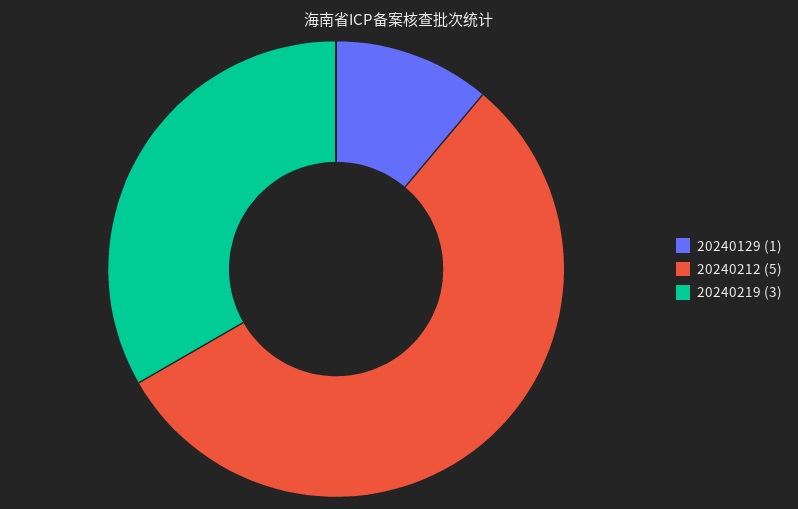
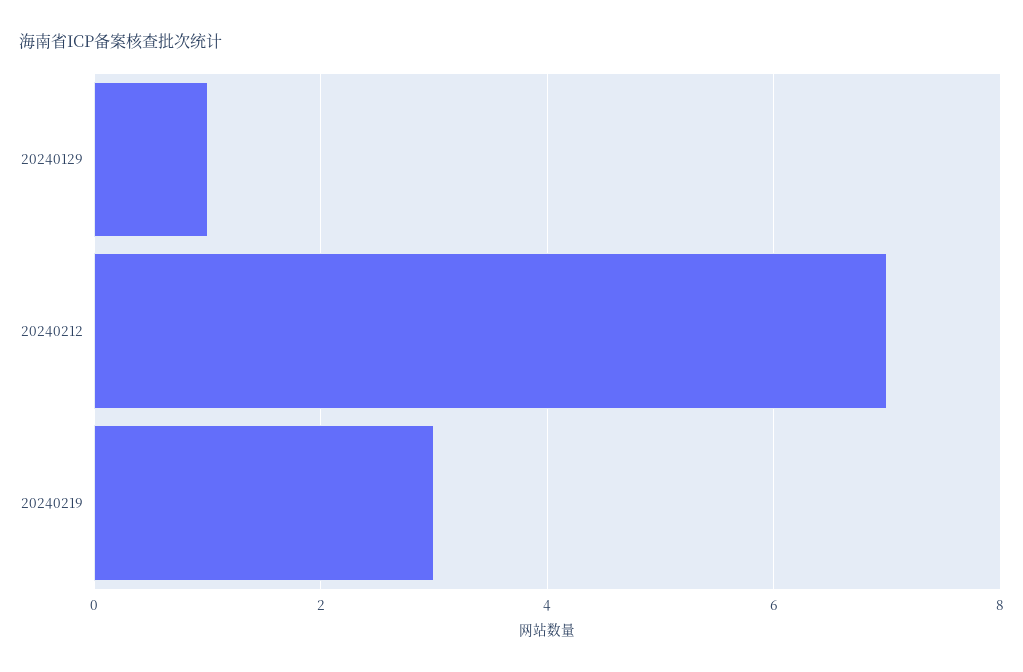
20240212: 5 -> 7

